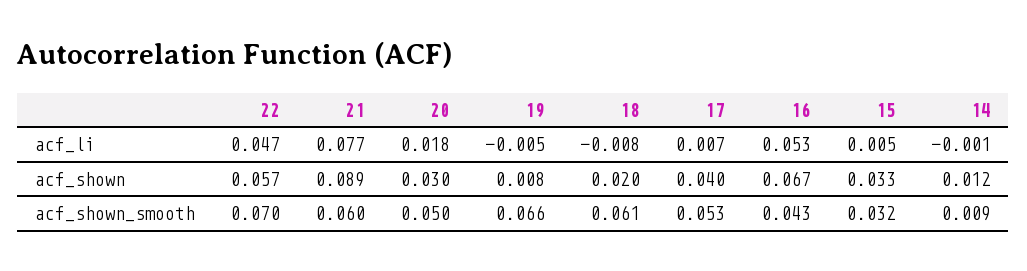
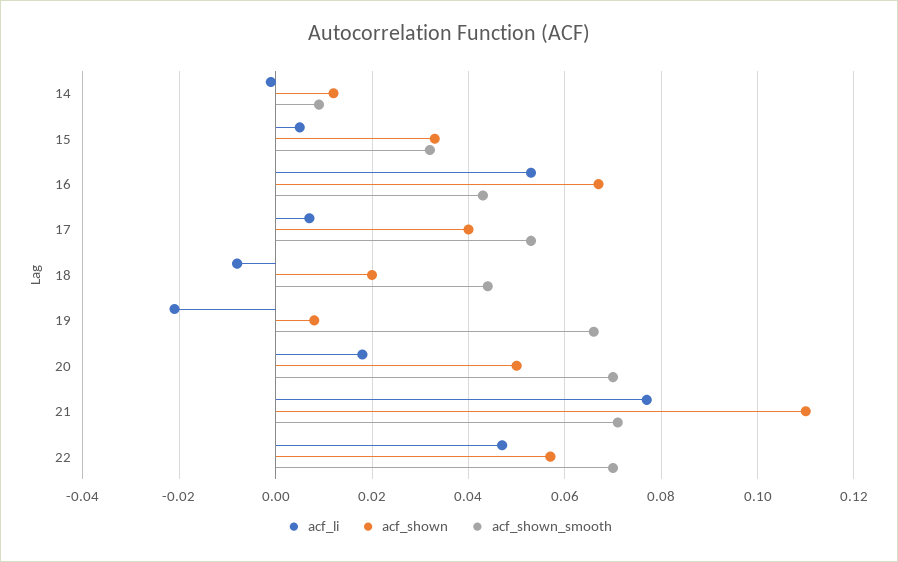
acf_li, 19: -0.005 -> -0.02
acf_shown, 21: 0.089 -> 0.11
acf_shown, 20: 0.03 -> 0.05
acf_shown_smooth, 21: 0.06 -> 0.07
acf_shown_smooth, 20: 0.05 -> 0.07
acf_shown_smooth, 18: 0.061 -> 0.045

